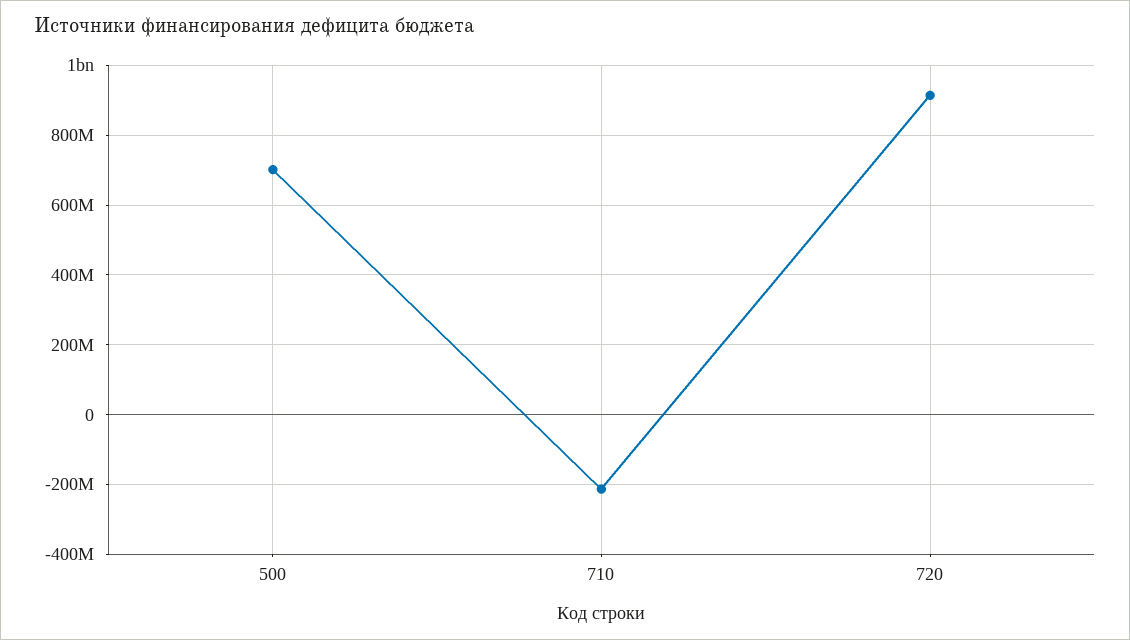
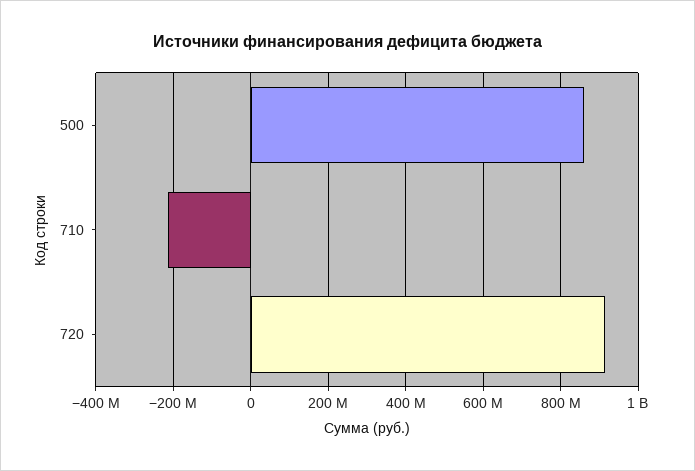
500: 700000000 -> 860000000

